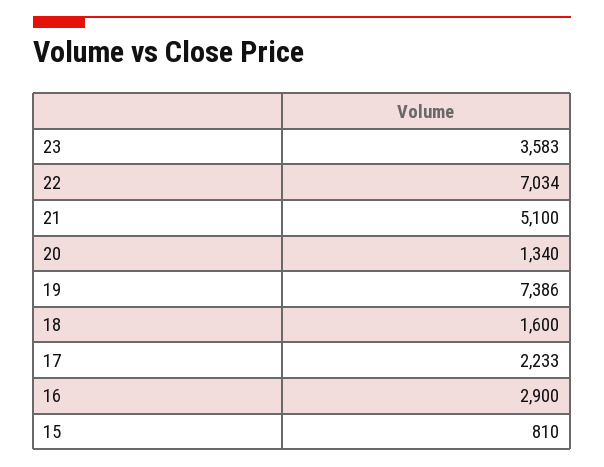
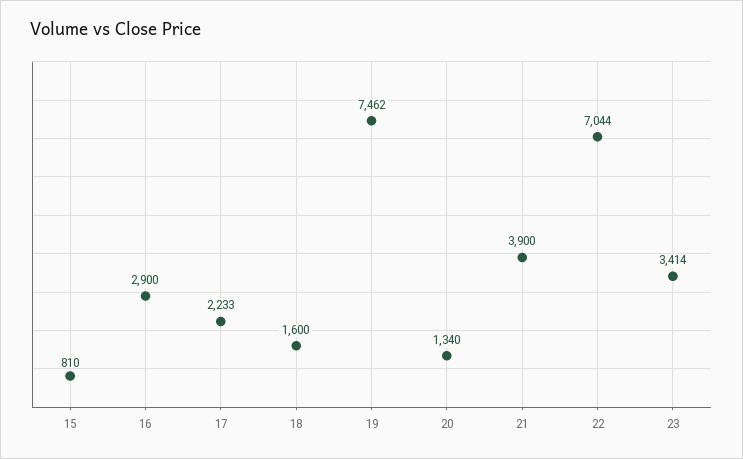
23: 3583 -> 3414
22: 7034 -> 7044
21: 5100 -> 3900
19: 7386 -> 7462

